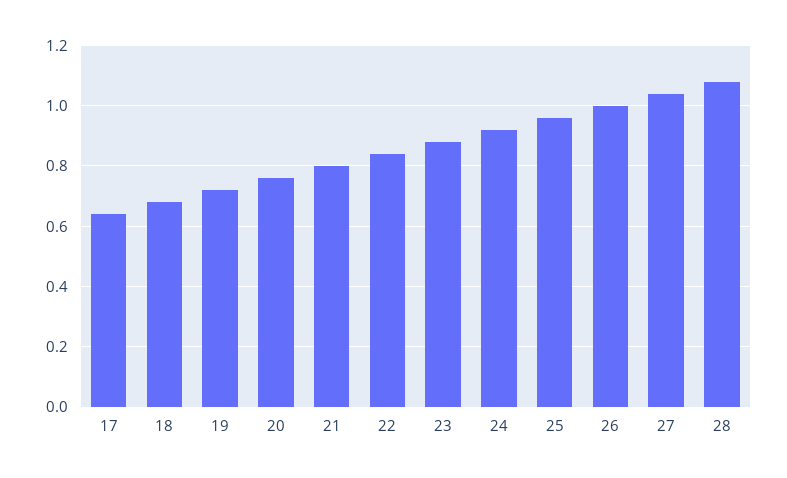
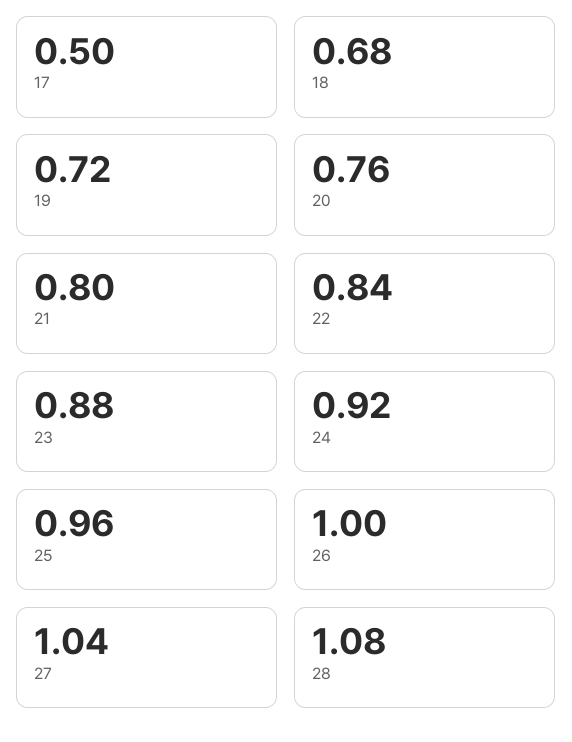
17: 0.65 -> 0.5

